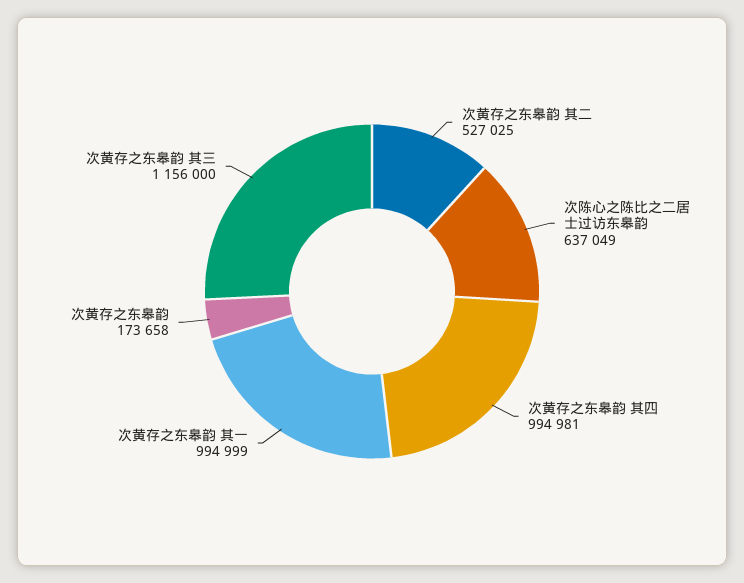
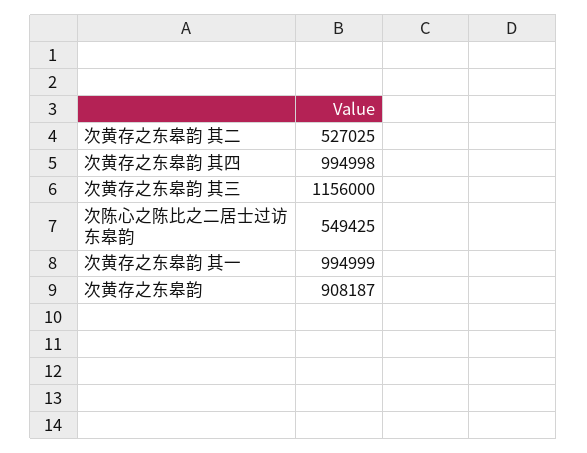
次陈心之陈比之二居士过访东皋韵: 637049 -> 549425
次黄存之东皋韵 其四: 994981 -> 994998
次黄存之东皋韵: 173658 -> 908187

